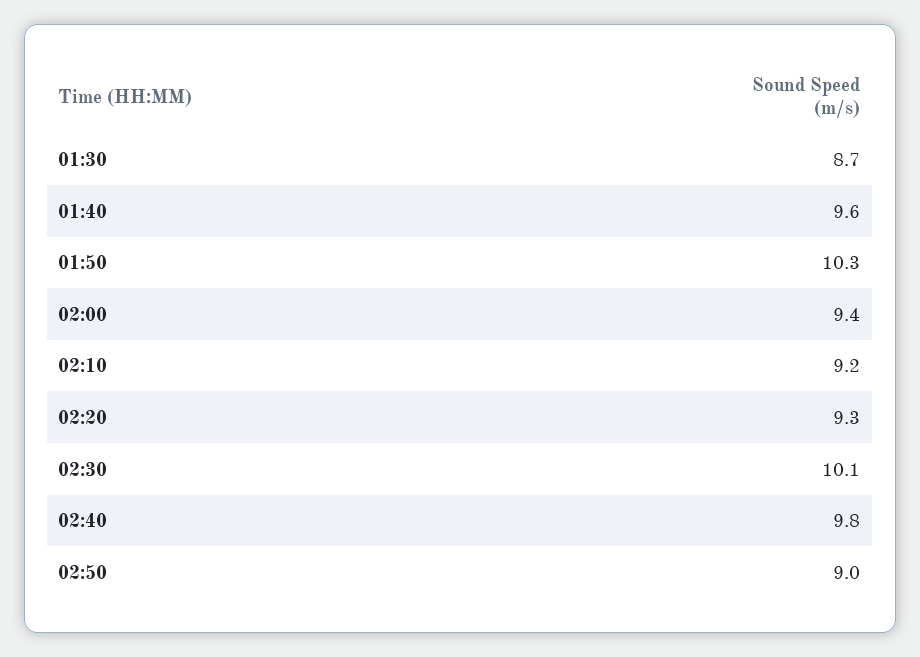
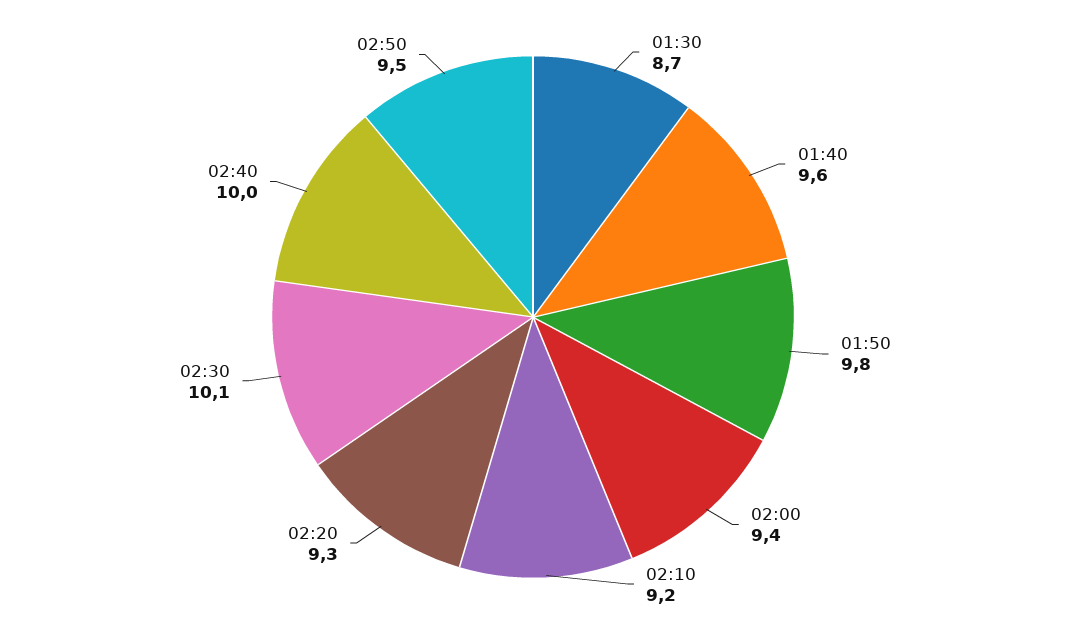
01:50: 10.3 -> 9.8
02:40: 9.8 -> 10
02:50: 9 -> 9.5

